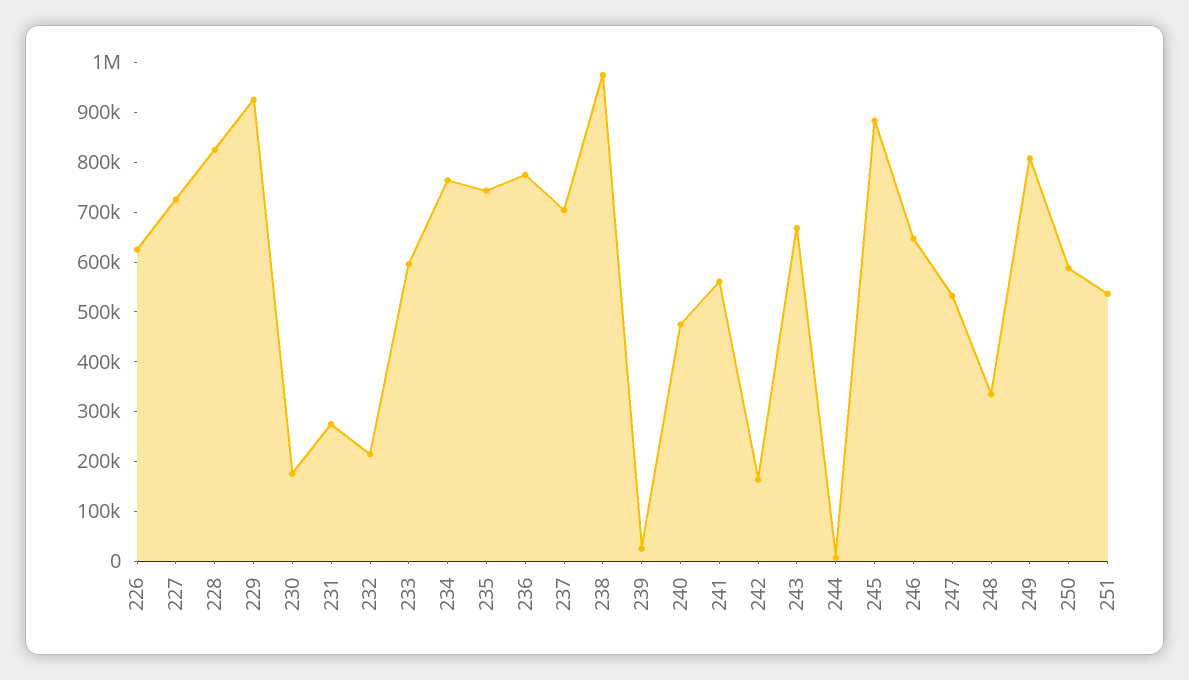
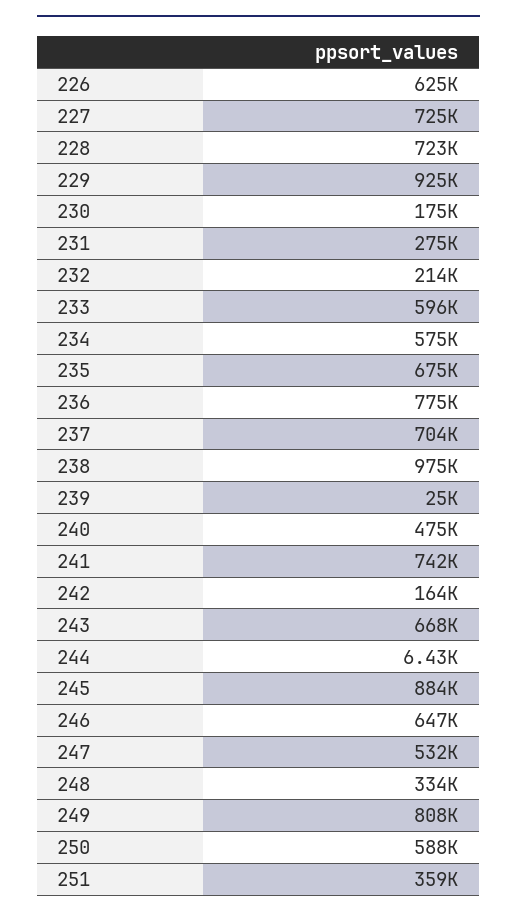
228: 820000 -> 723000
234: 760000 -> 575000
235: 740000 -> 675000
241: 560000 -> 742000
251: 540000 -> 359000

